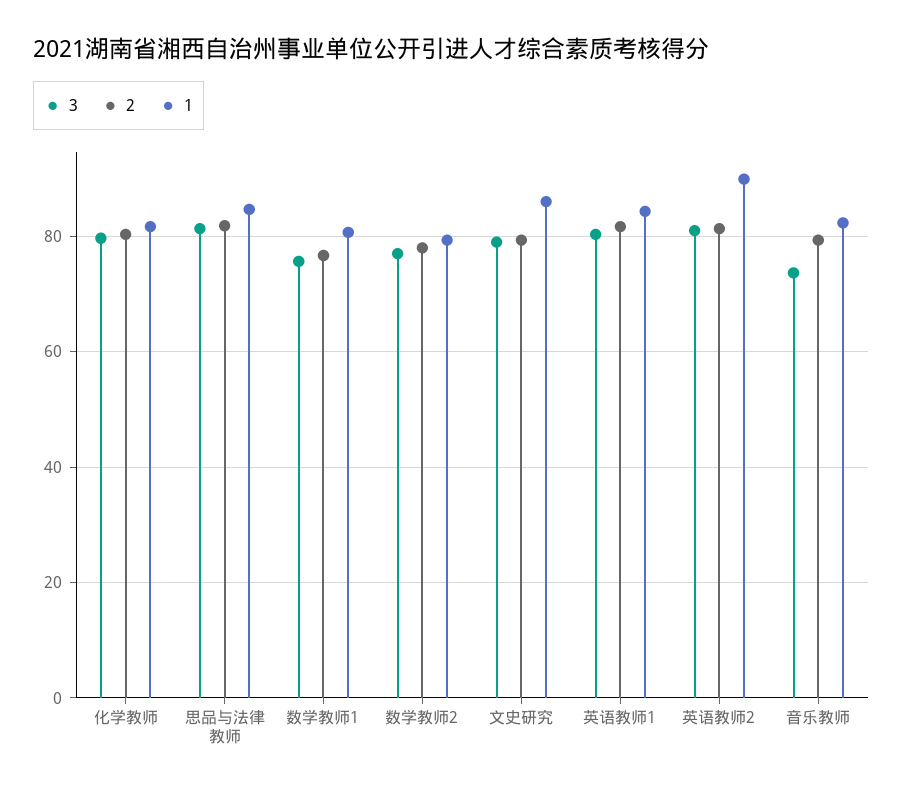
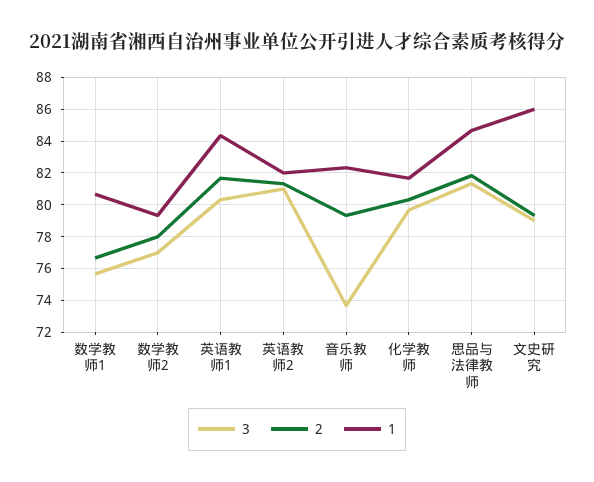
1, 英语教师2: 90 -> 82

